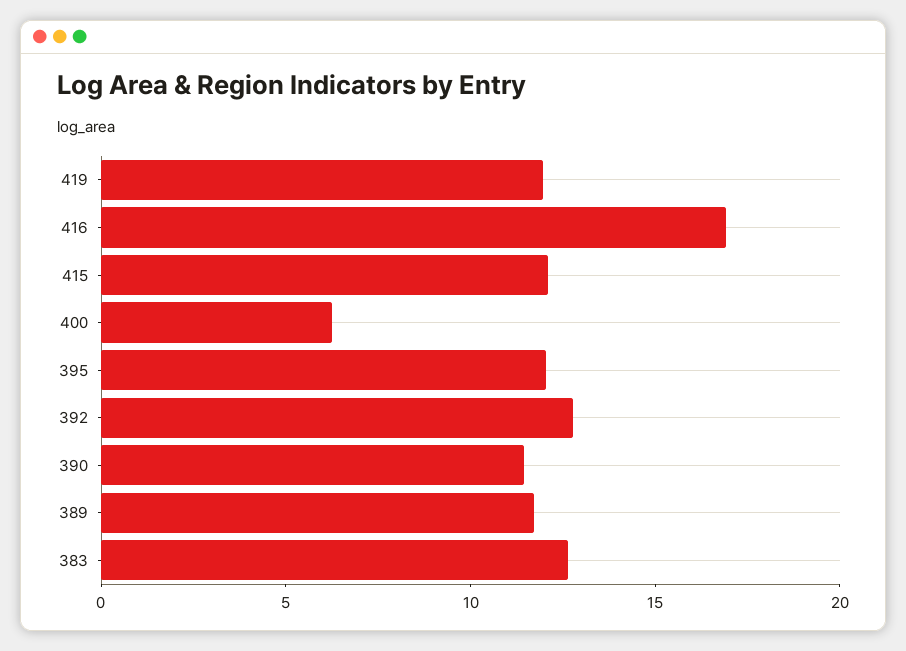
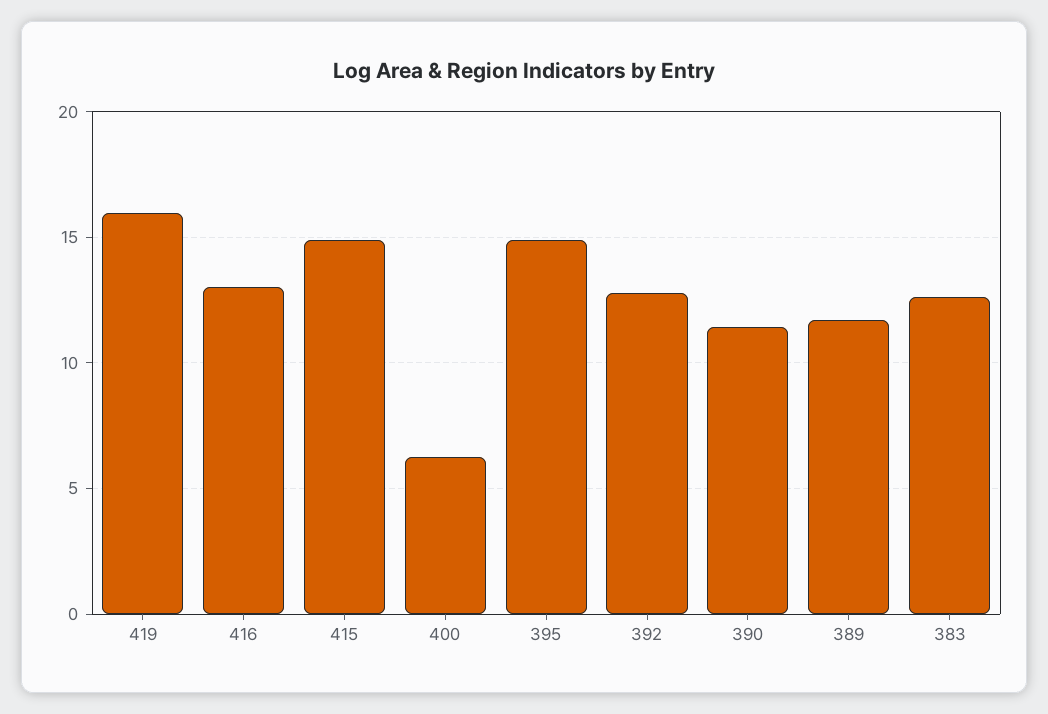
419: 12 -> 16
416: 17 -> 13
415: 12 -> 15
395: 12 -> 15

